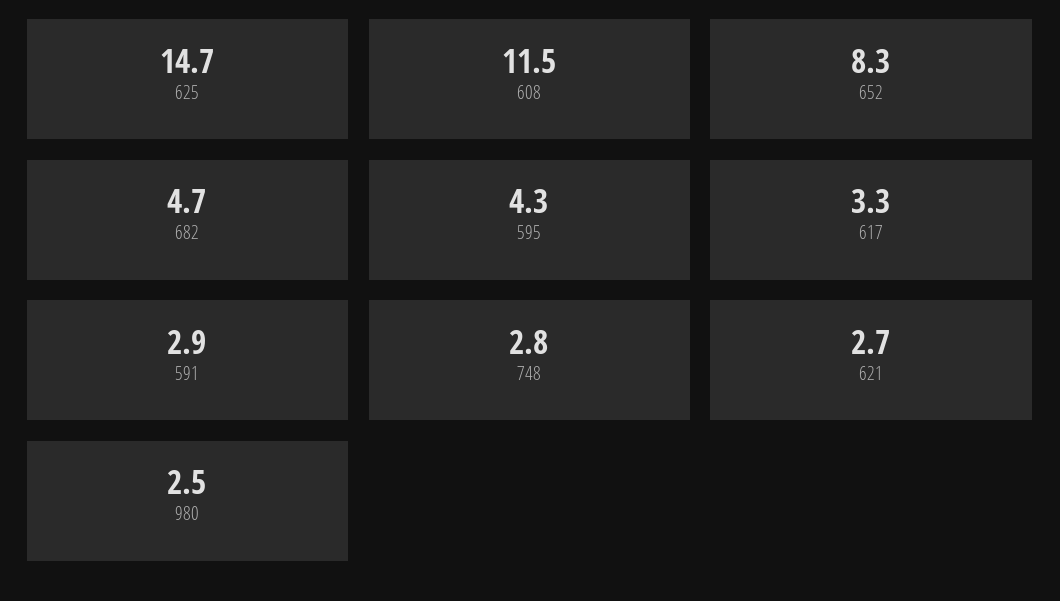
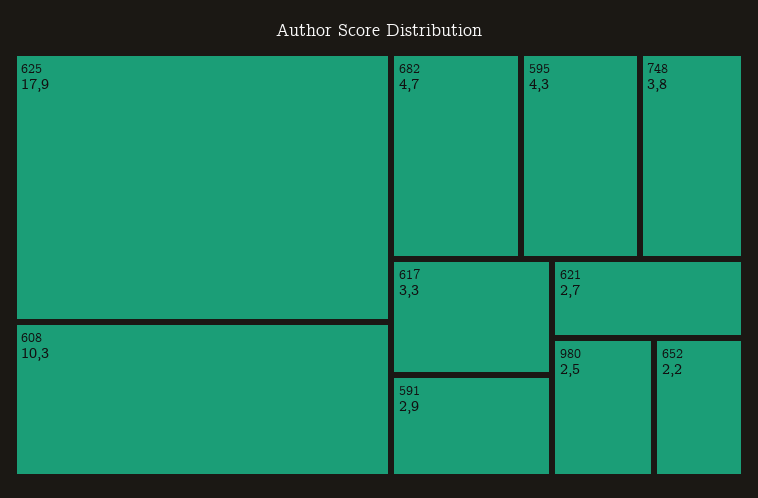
625: 14.7 -> 17.9
608: 11.5 -> 10.3
652: 8.3 -> 2.2
748: 2.8 -> 3.8

